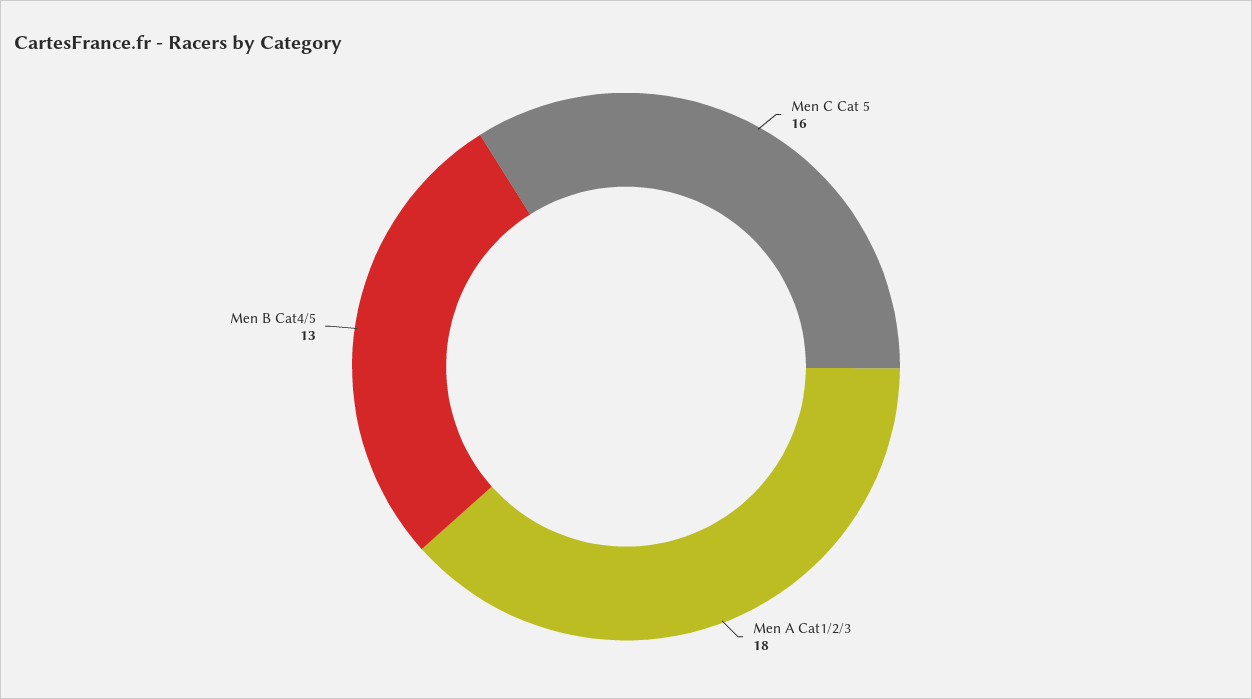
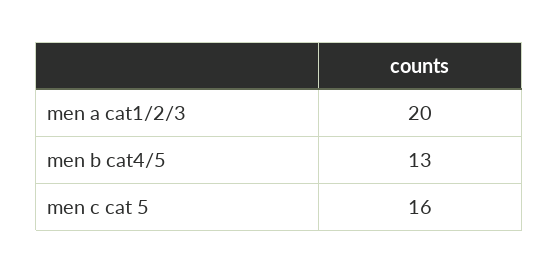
Men A Cat1/2/3: 18 -> 20

